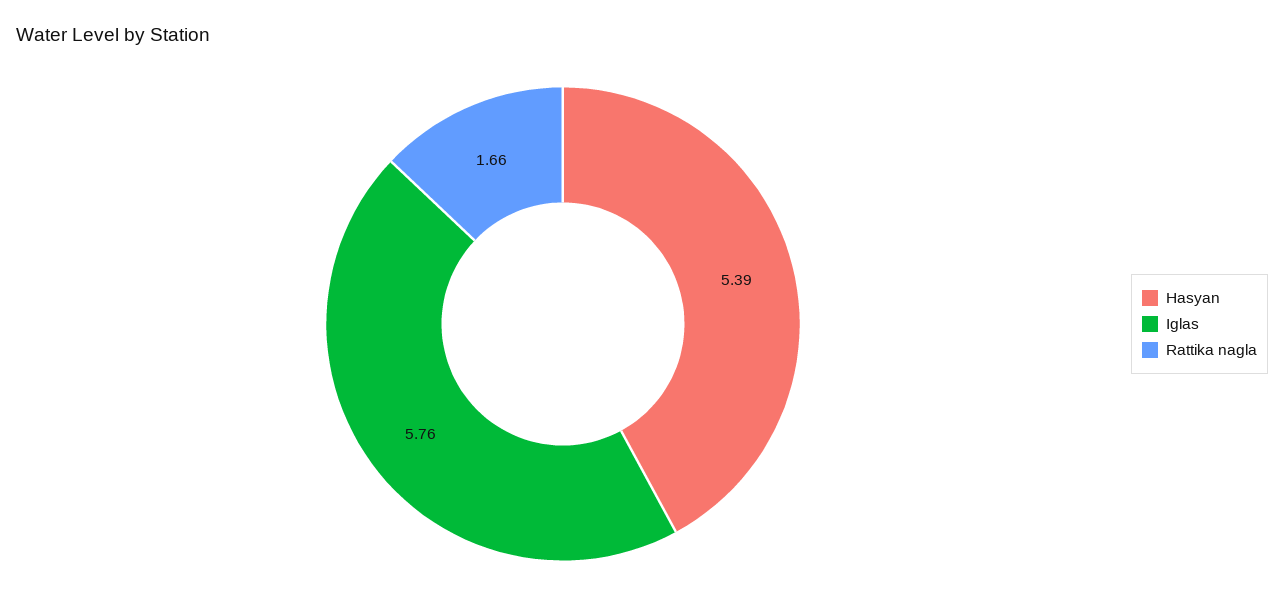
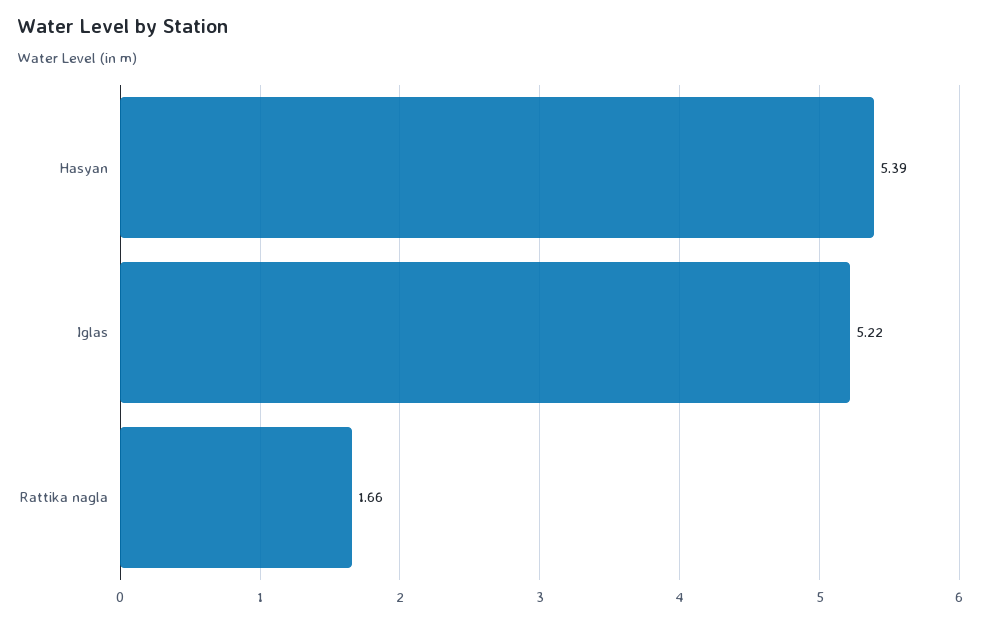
Iglas: 5.76 -> 5.22

